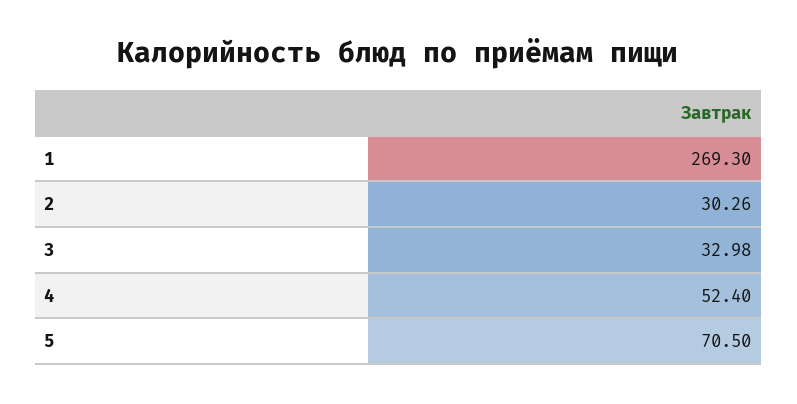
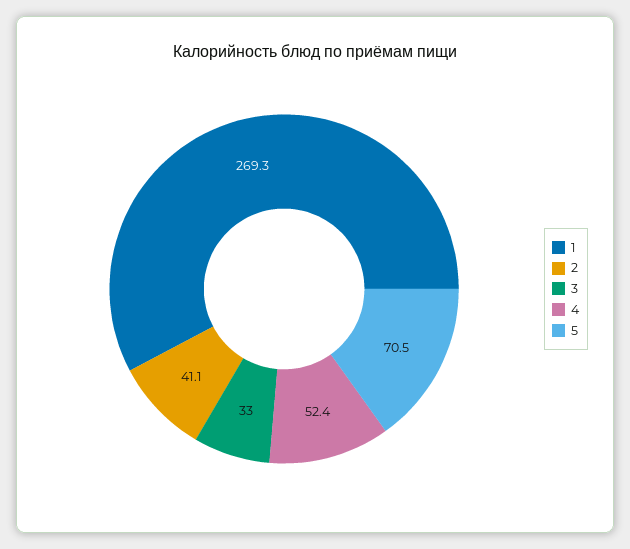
2: 30.26 -> 41.1

